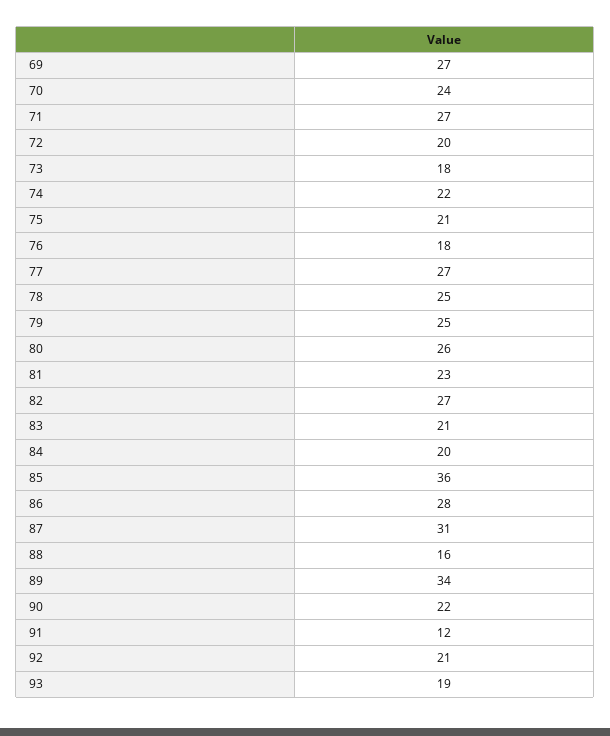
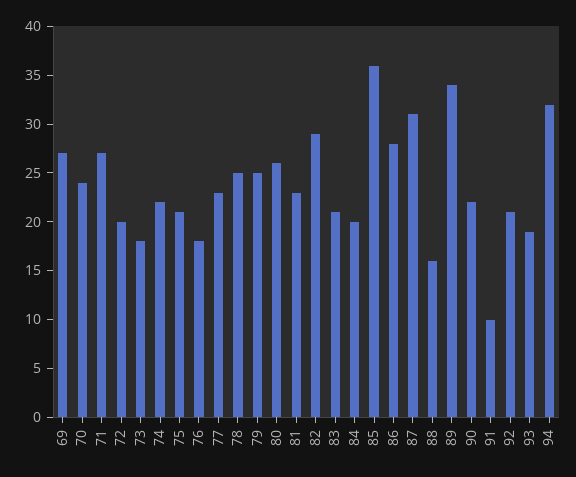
77: 27 -> 23
82: 27 -> 29
91: 12 -> 10
94: none -> 32

